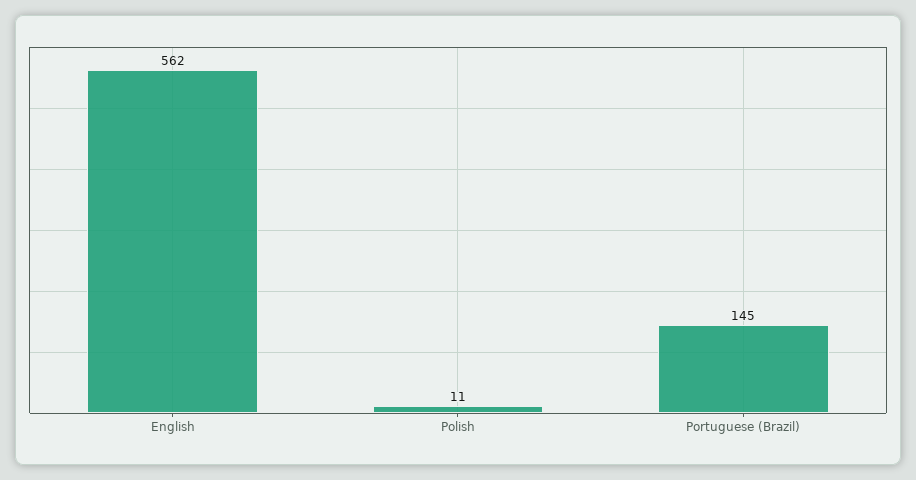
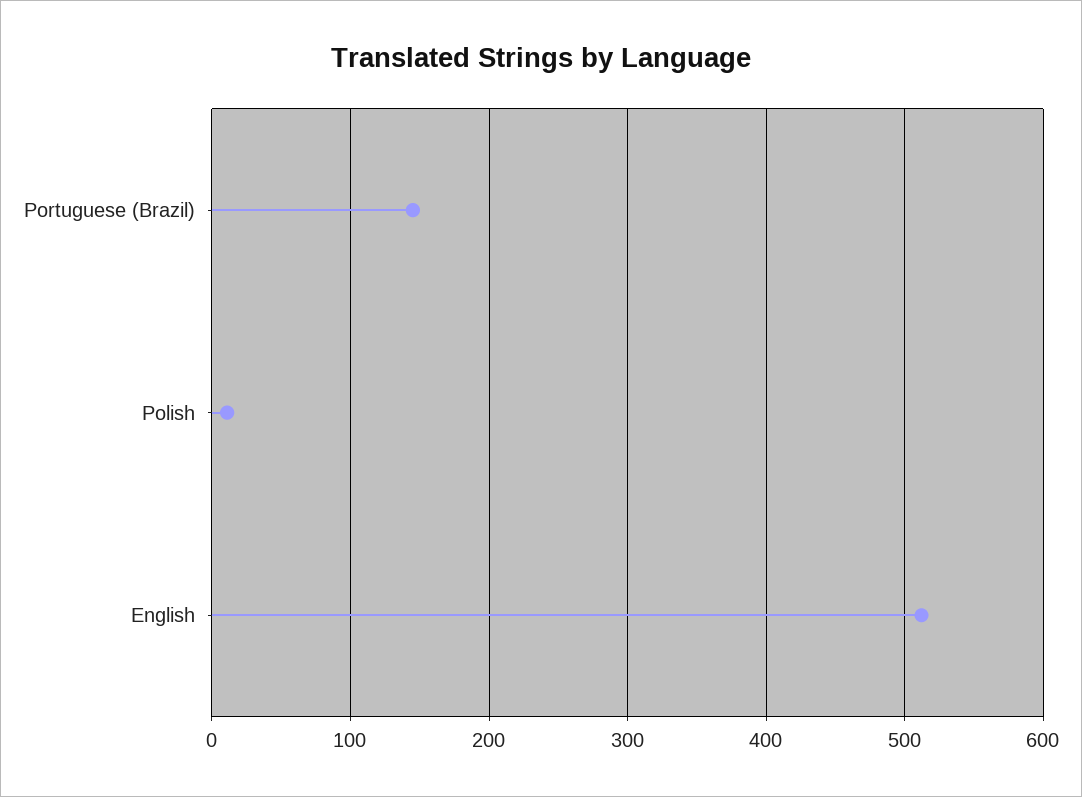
English: 562 -> 510

